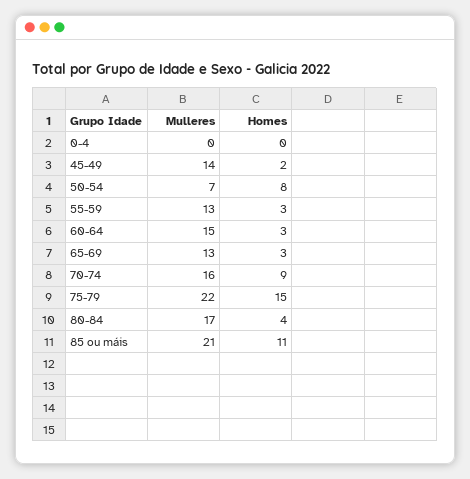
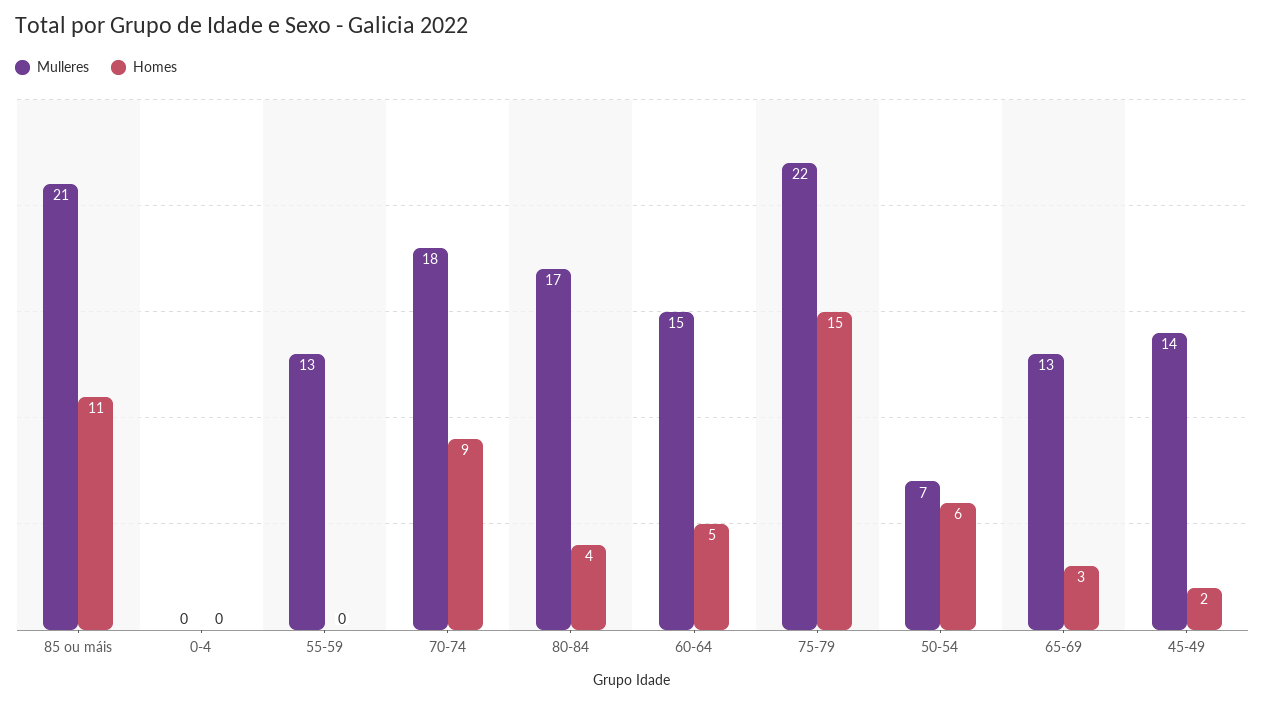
Homes, 50-54: 8 -> 6
Homes, 55-59: 3 -> 0
Homes, 60-64: 3 -> 5
Mulleres, 70-74: 16 -> 18

